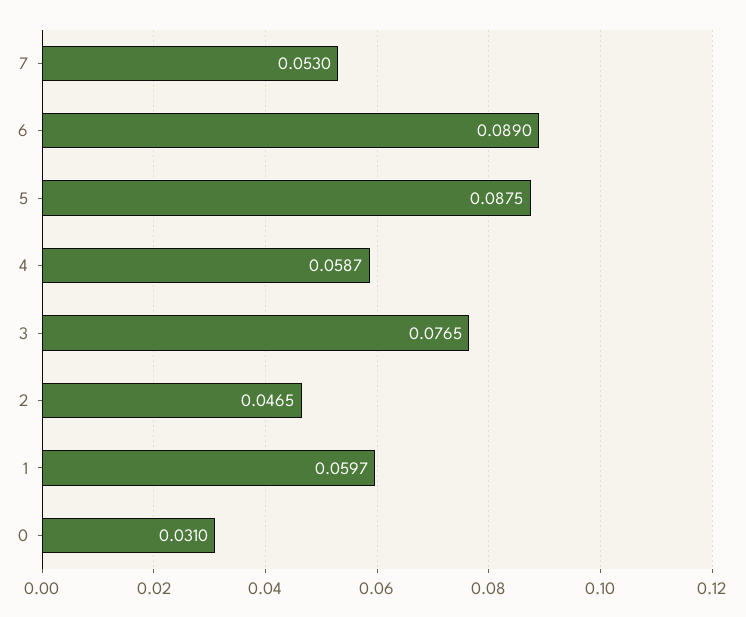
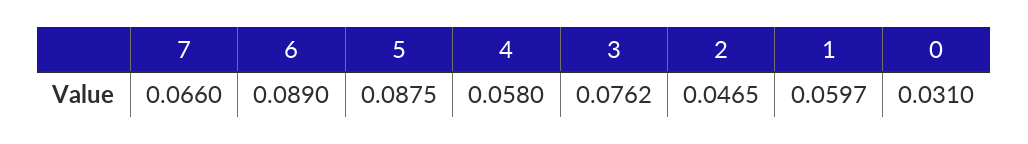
7: 0.053 -> 0.066
4: 0.0587 -> 0.058
3: 0.0765 -> 0.0762

